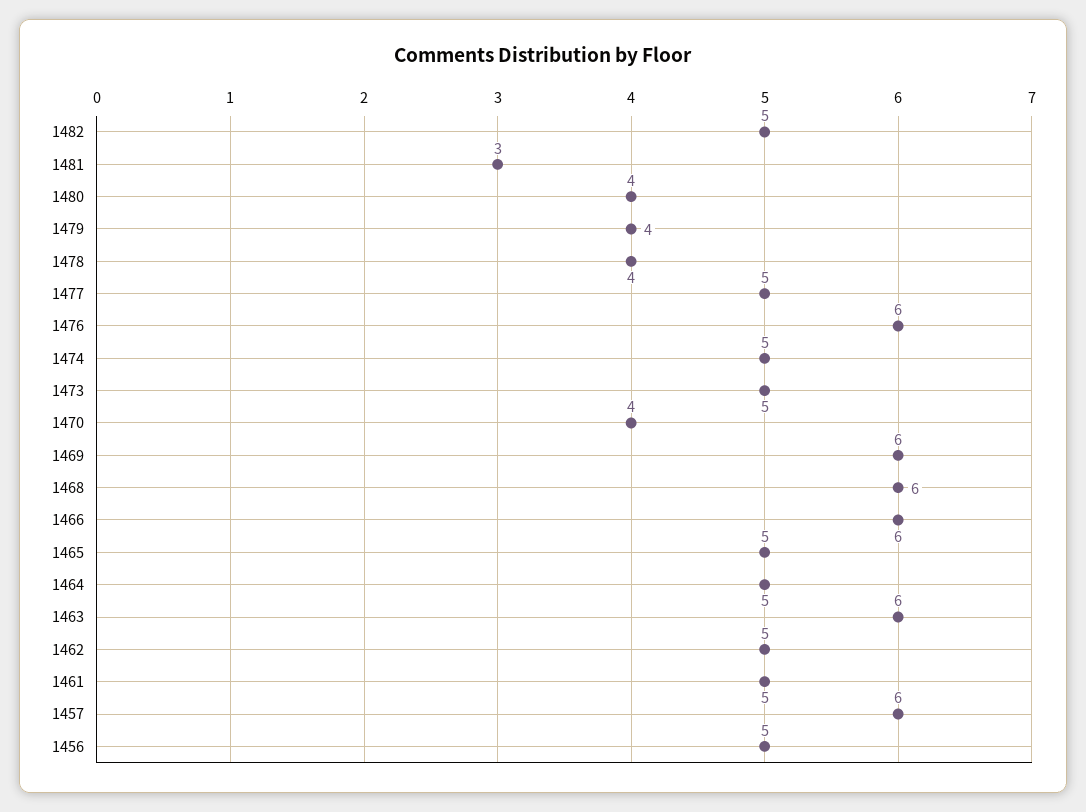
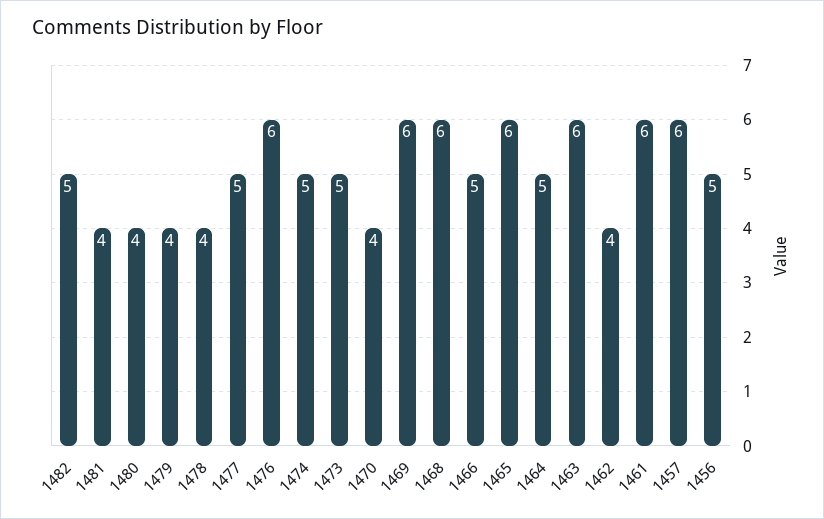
1481: 3 -> 4
1466: 6 -> 5
1465: 5 -> 6
1462: 5 -> 4
1461: 5 -> 6

